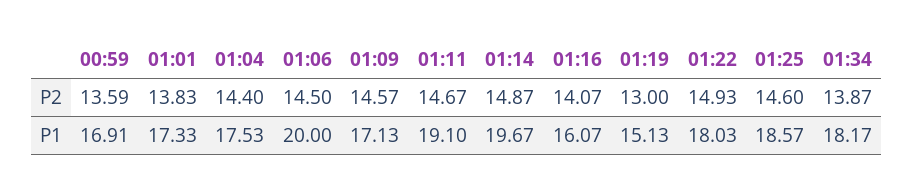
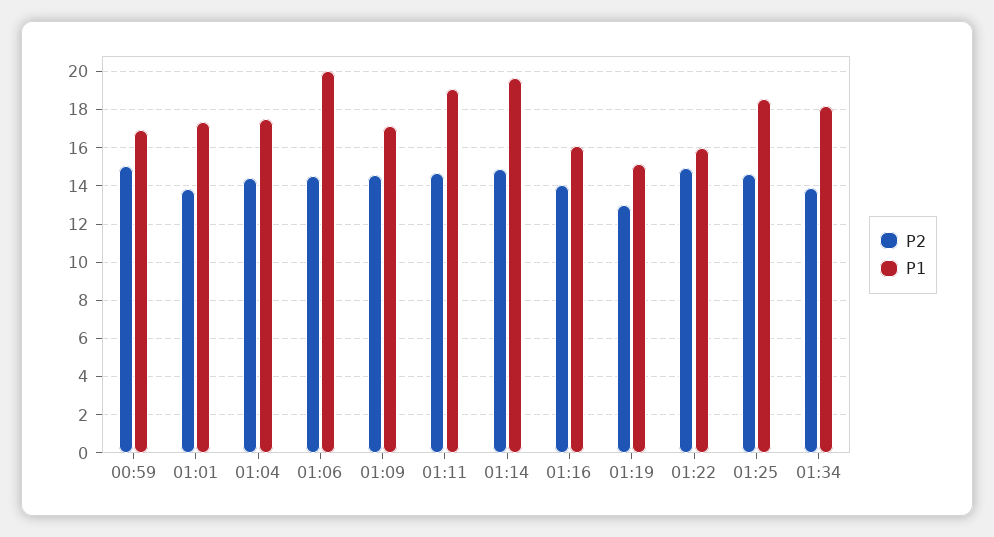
P2, 00:59: 13.59 -> 15
P1, 01:22: 18.03 -> 16

